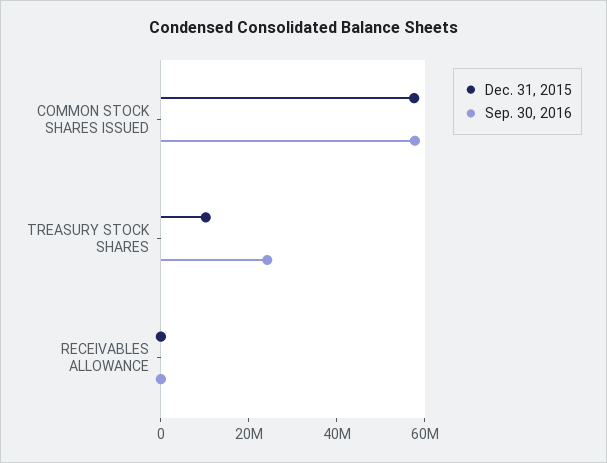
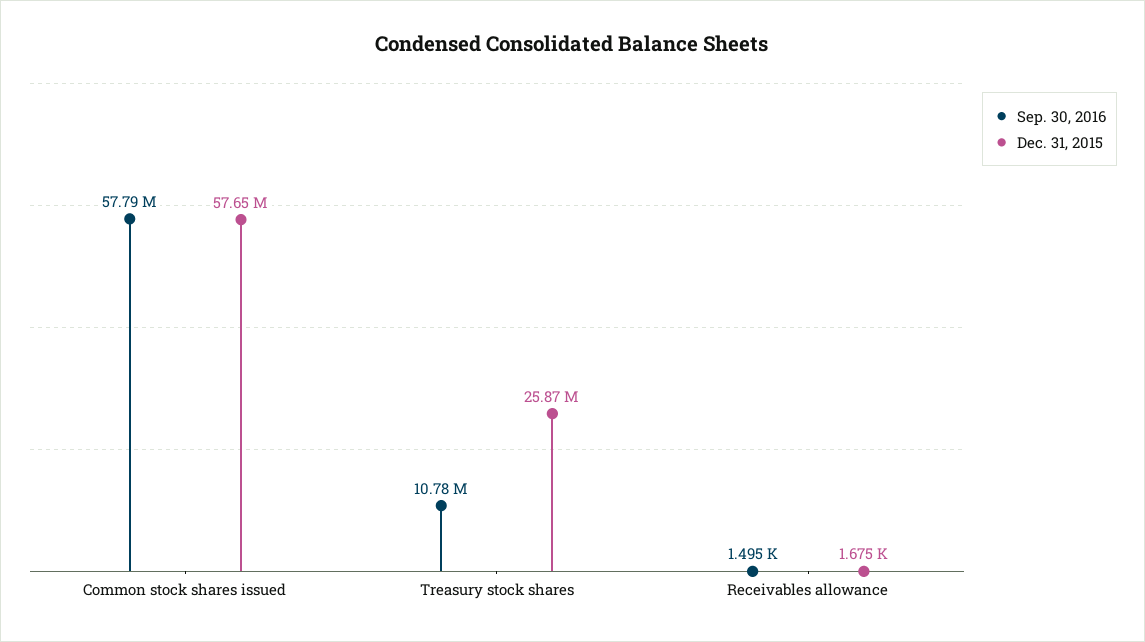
Dec. 31, 2015, TREASURY STOCK SHARES: 10000000 -> 25870000
Sep. 30, 2016, TREASURY STOCK SHARES: 25000000 -> 10780000

